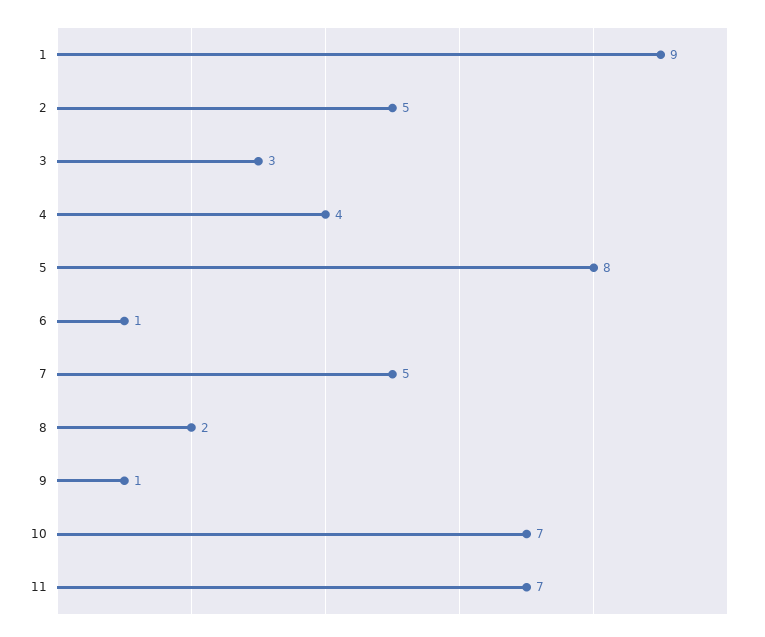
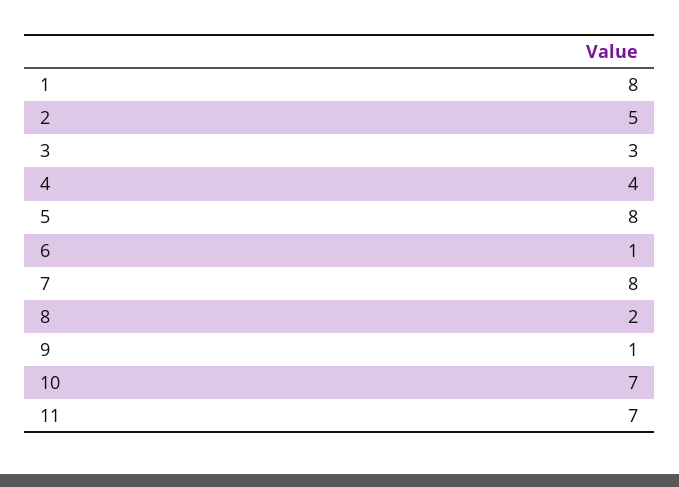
1: 9 -> 8
7: 5 -> 8

